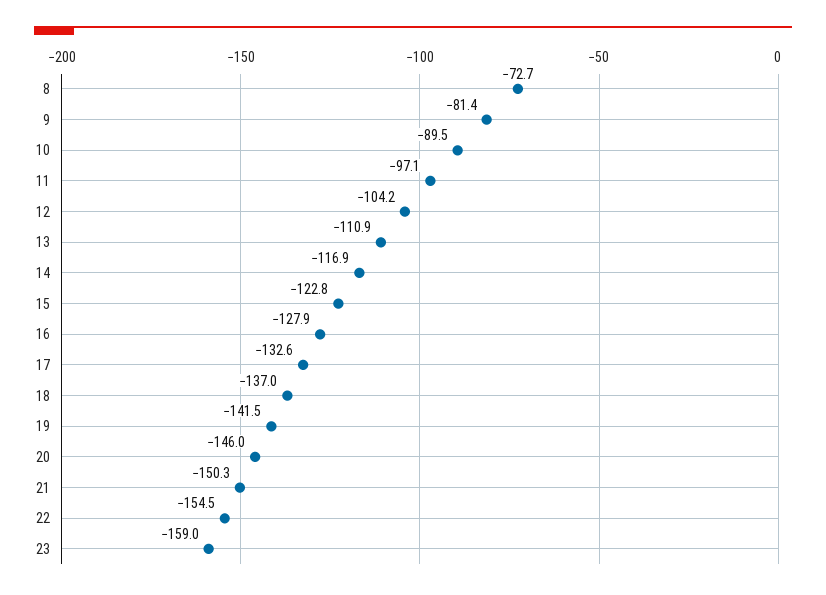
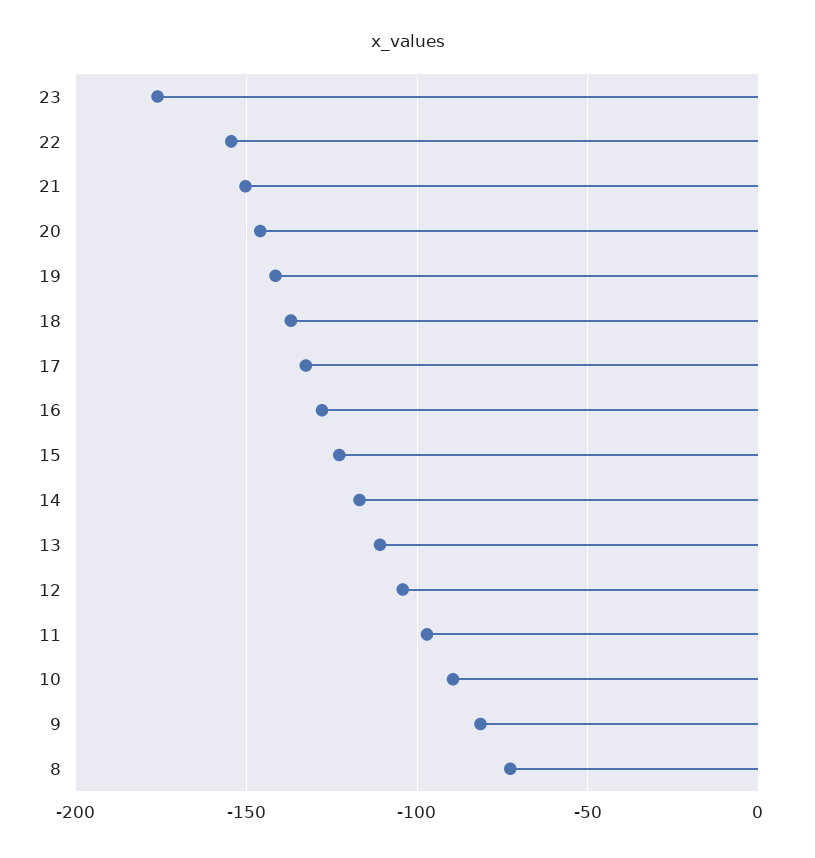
23: -159 -> -175

